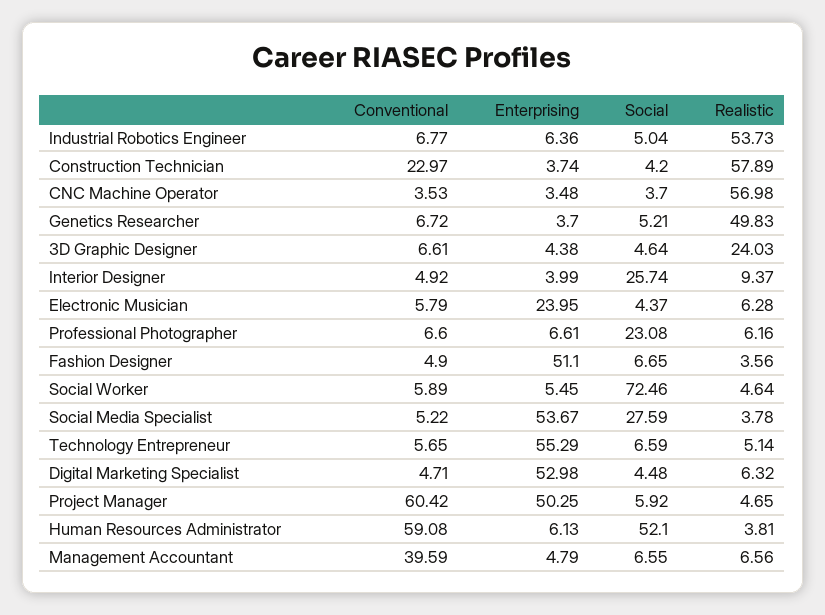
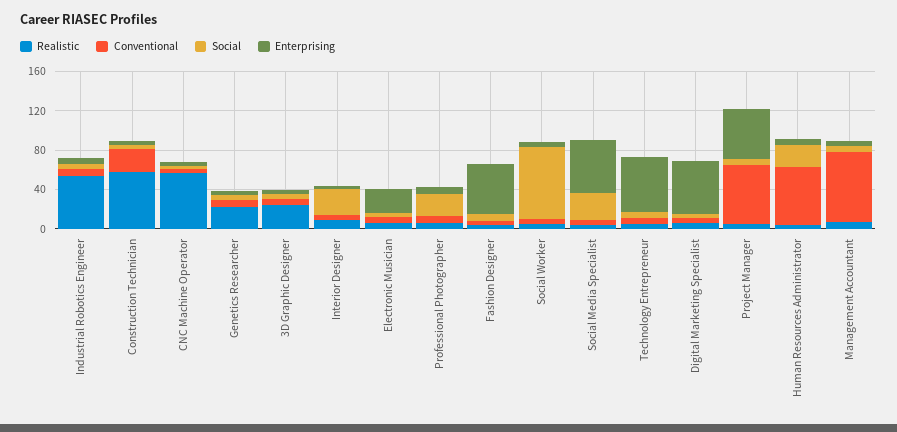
Realistic, Genetics Researcher: 49.83 -> 20
Social, Human Resources Administrator: 52.1 -> 20
Conventional, Management Accountant: 39.59 -> 70

